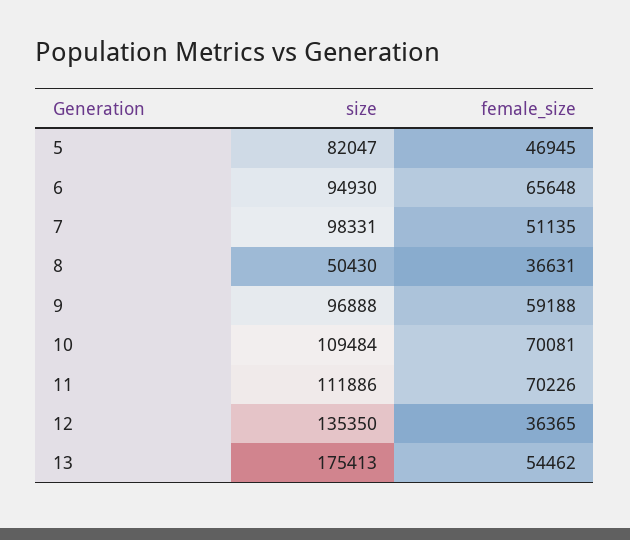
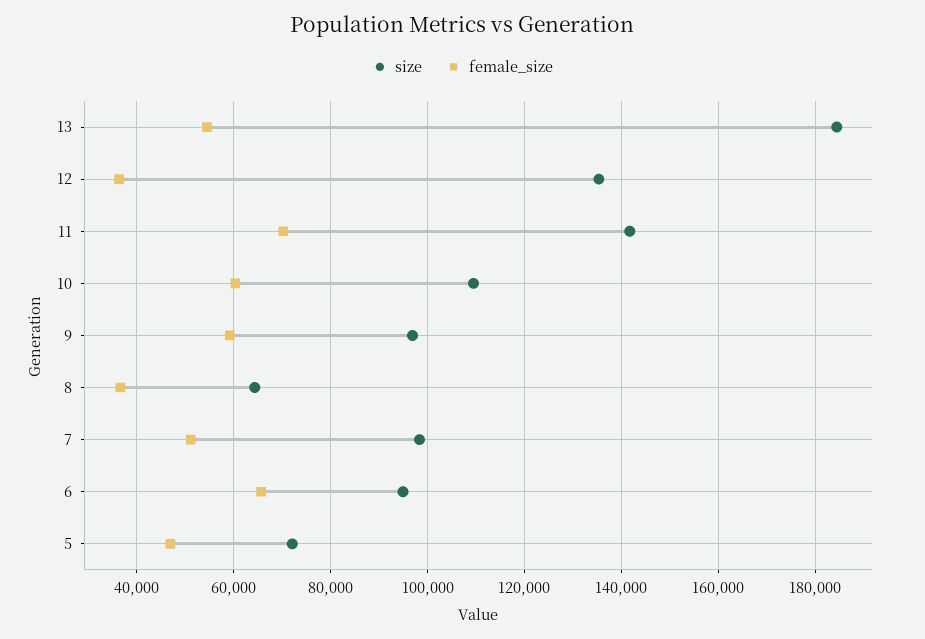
size, 5: 82047 -> 72000
size, 8: 50430 -> 64000
female_size, 10: 70081 -> 60000
size, 11: 111886 -> 142000
size, 13: 175413 -> 184000

